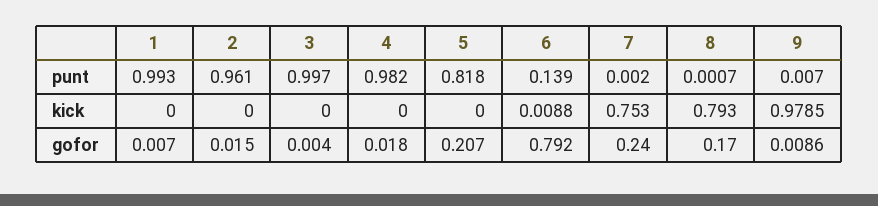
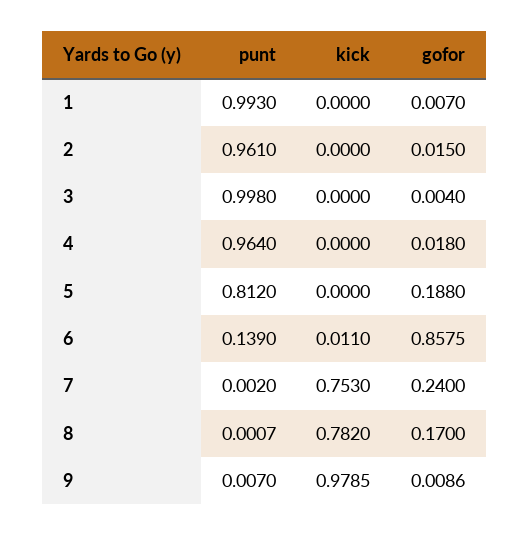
3, punt: 0.997 -> 0.998
4, punt: 0.982 -> 0.964
5, punt: 0.818 -> 0.812
6, kick: 0.0088 -> 0.011
8, kick: 0.793 -> 0.782
5, gofor: 0.207 -> 0.188
6, gofor: 0.792 -> 0.8575

